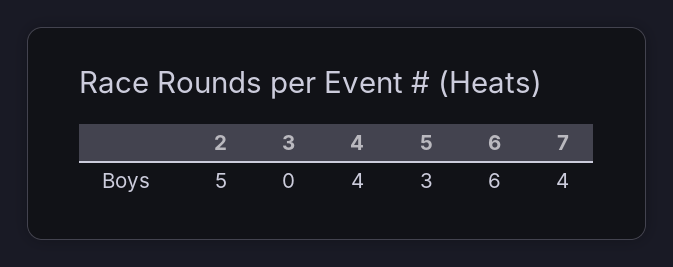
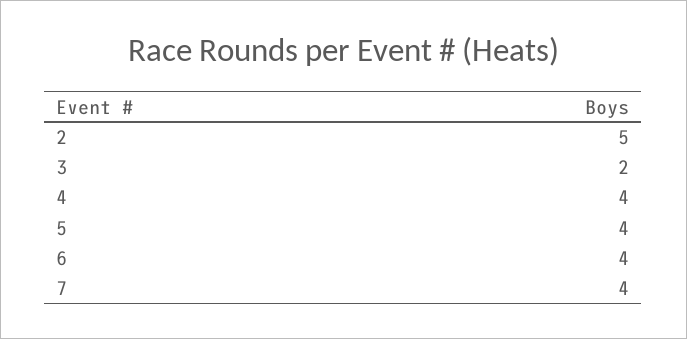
3: 0 -> 2
5: 3 -> 4
6: 6 -> 4

